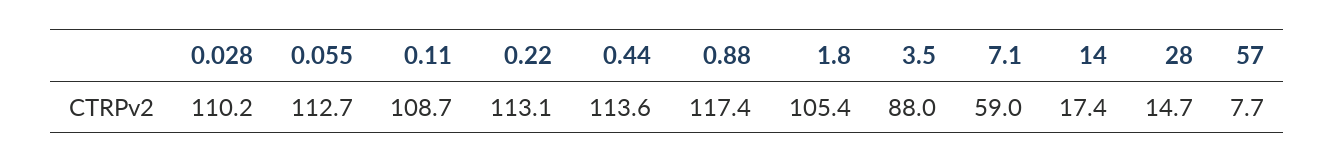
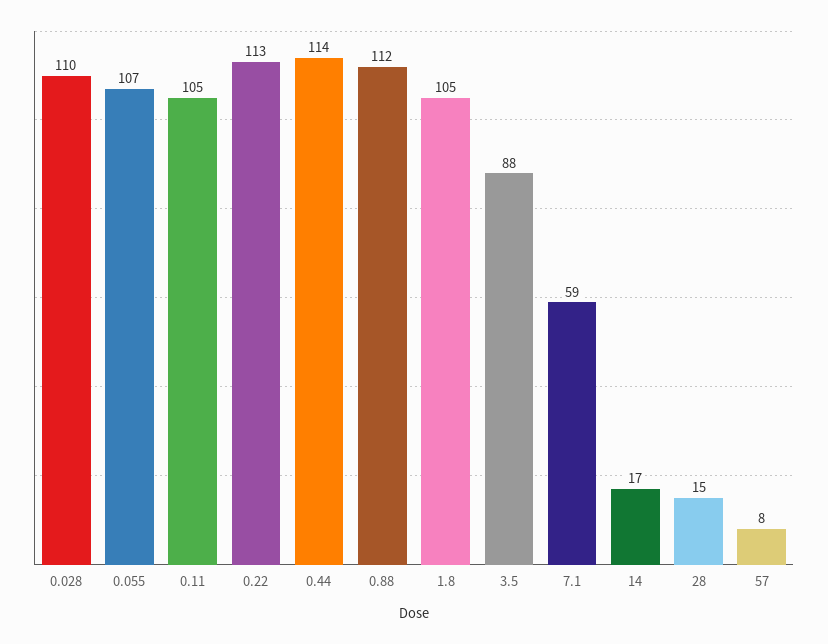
0.055: 112.7 -> 107
0.11: 108.7 -> 105
0.88: 117.4 -> 112

